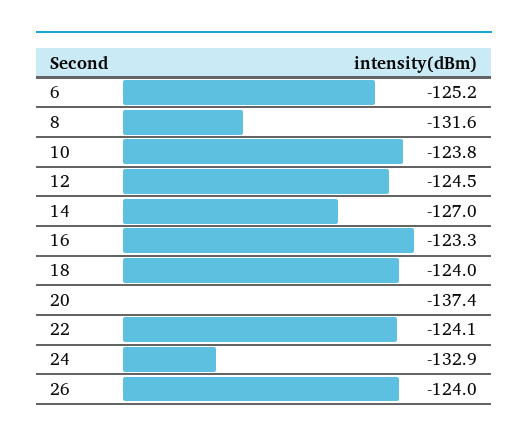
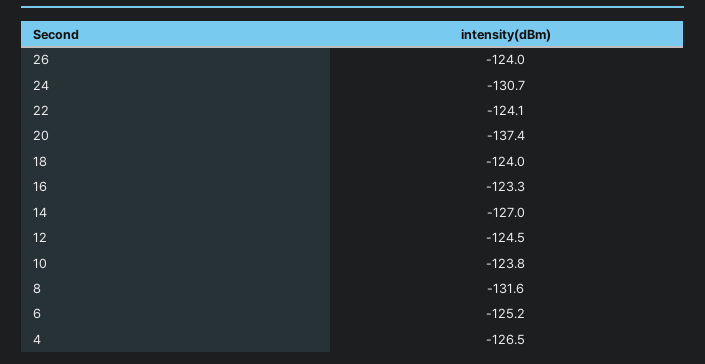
24: -132.9 -> -130.7
4: none -> -126.5

